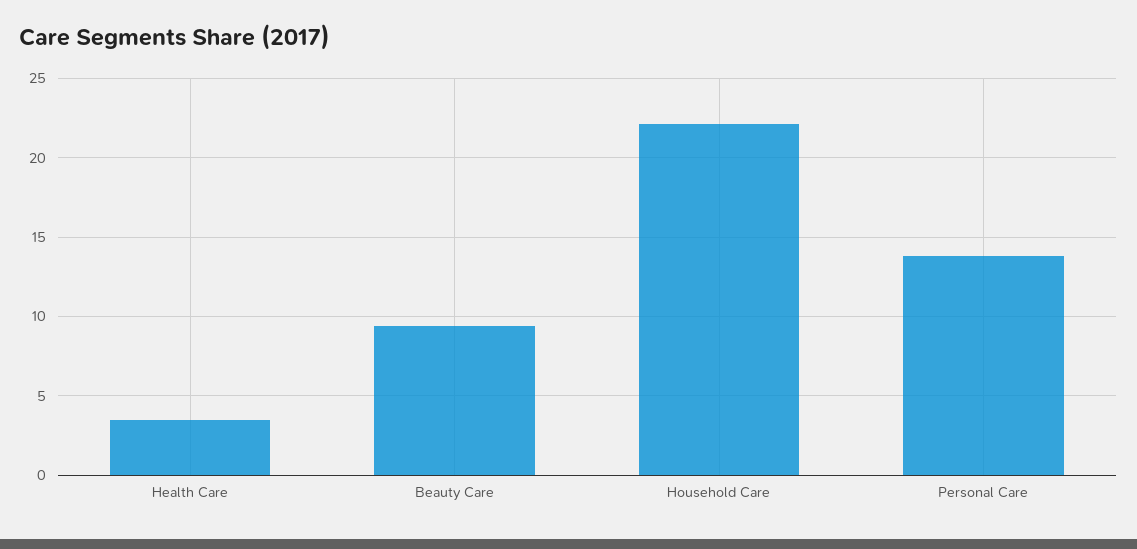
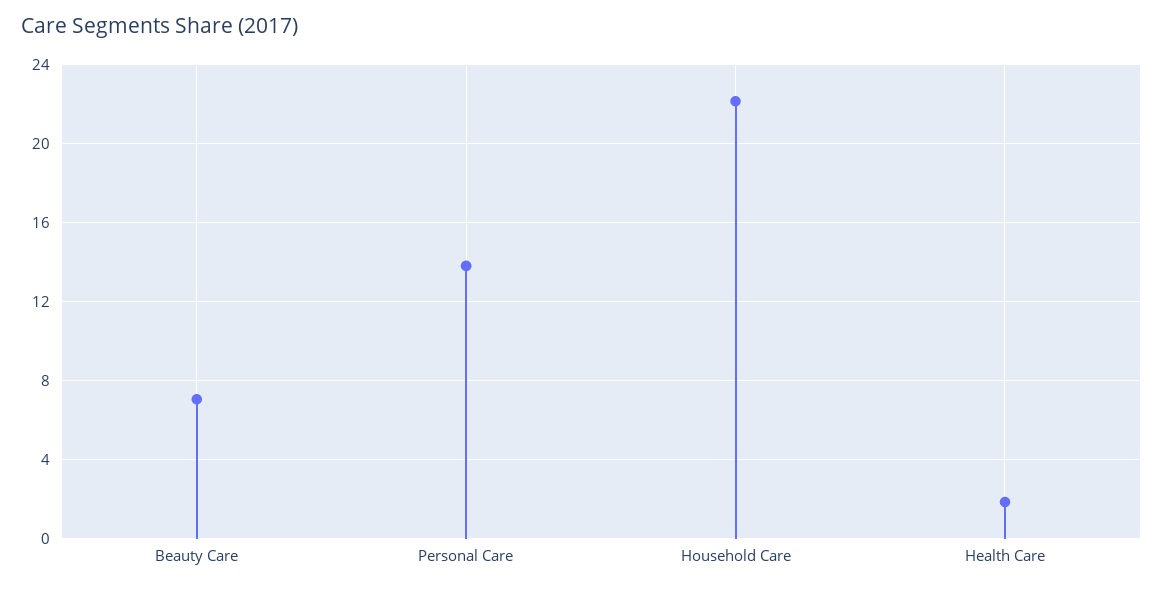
Health Care: 3.5 -> 2
Beauty Care: 9.5 -> 7

